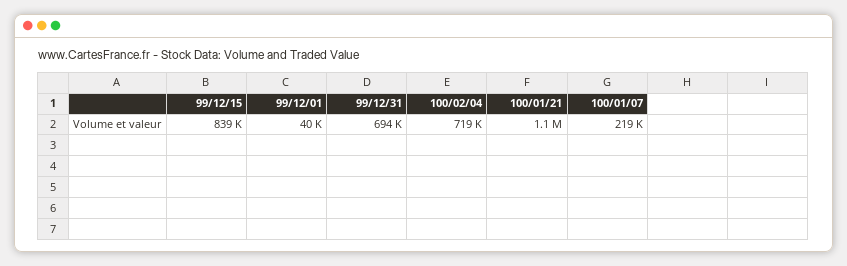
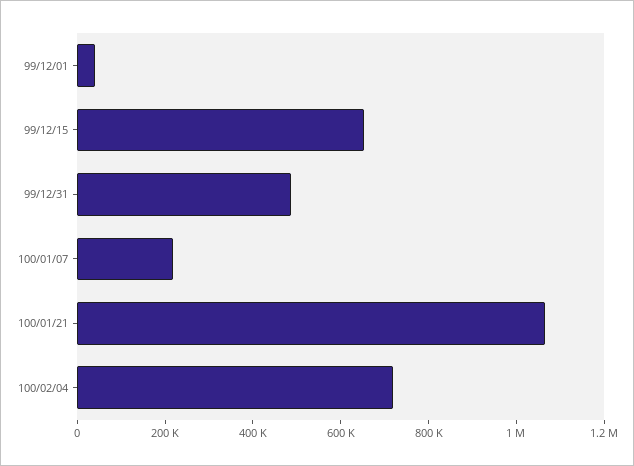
99/12/15: 839000 -> 650000
99/12/31: 694000 -> 500000

